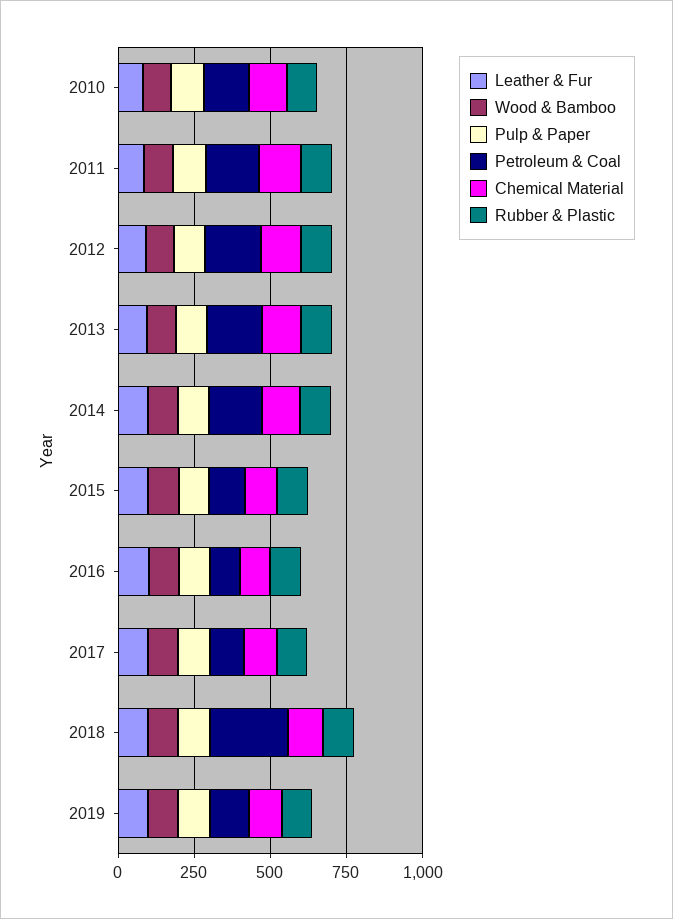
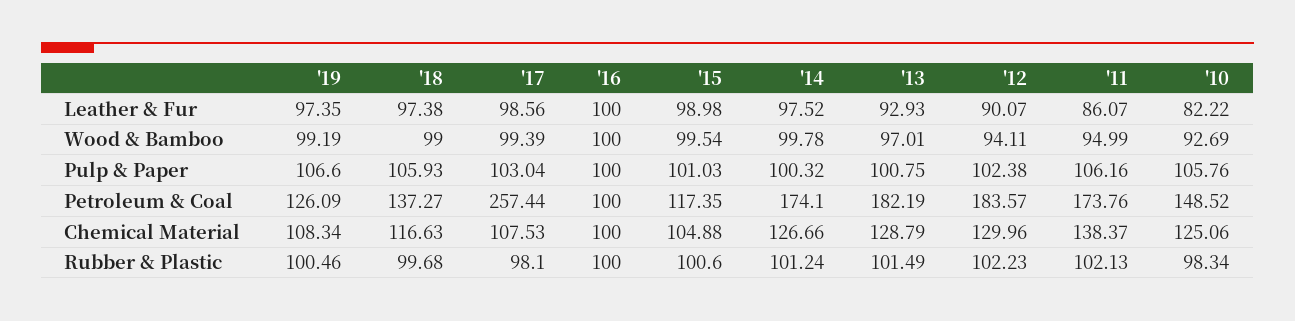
Petroleum & Coal, 2017: 100 -> 257.44
Petroleum & Coal, 2018: 250 -> 137.27

